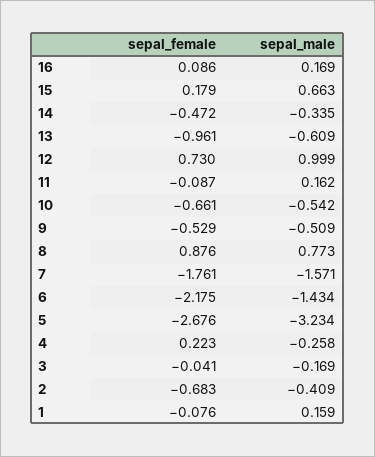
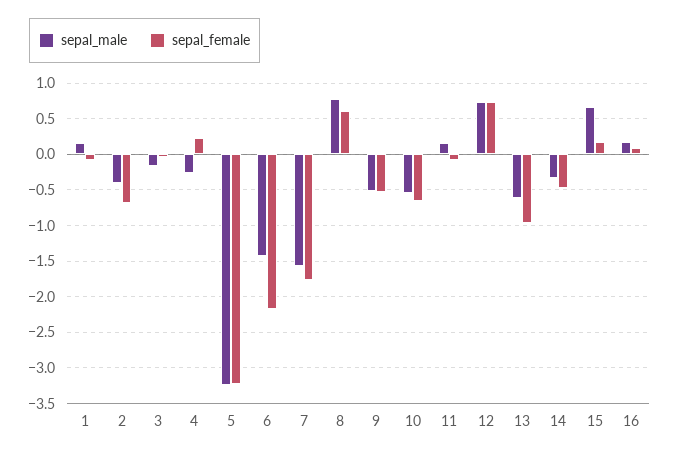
sepal_male, 12: 0.999 -> 0.7
sepal_female, 8: 0.876 -> 0.6
sepal_female, 5: -2.676 -> -3.2

